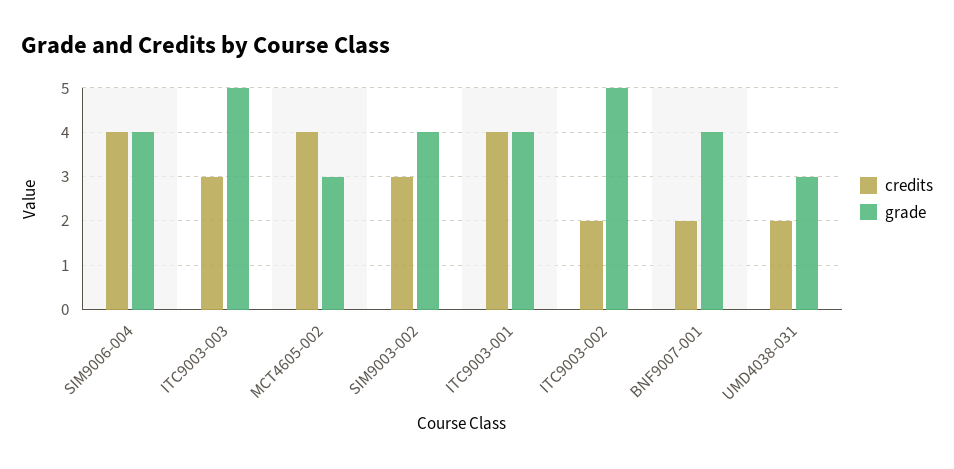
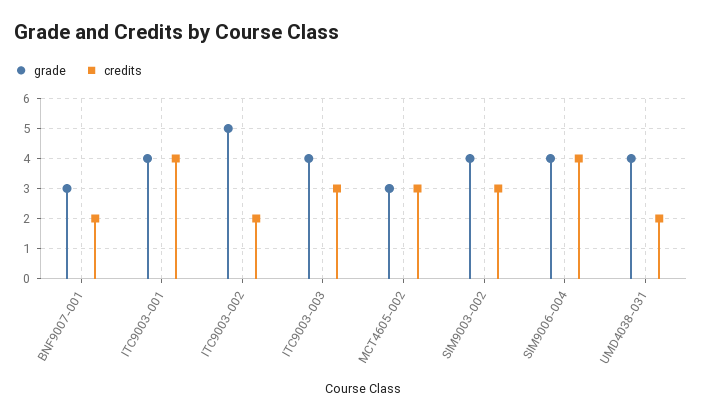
grade, ITC9003-003: 5 -> 4
credits, MCT4605-002: 4 -> 3
grade, BNF9007-001: 4 -> 3
grade, UMD4038-031: 3 -> 4

